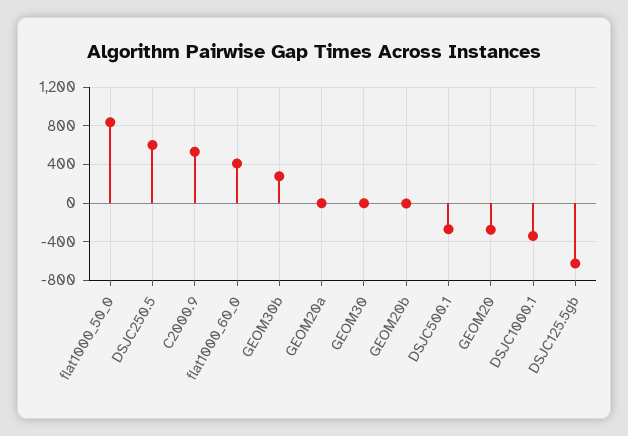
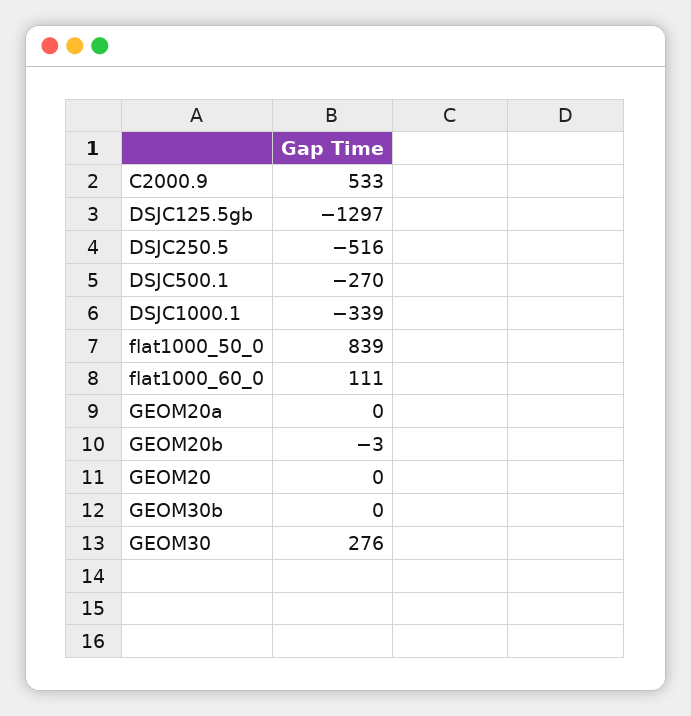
DSJC250.5: 600 -> -516
flat1000_60_0: 400 -> 111
GEOM30b: 300 -> 0
GEOM30: 0 -> 276
GEOM20: -300 -> 0
DSJC125.5gb: -600 -> -1297

